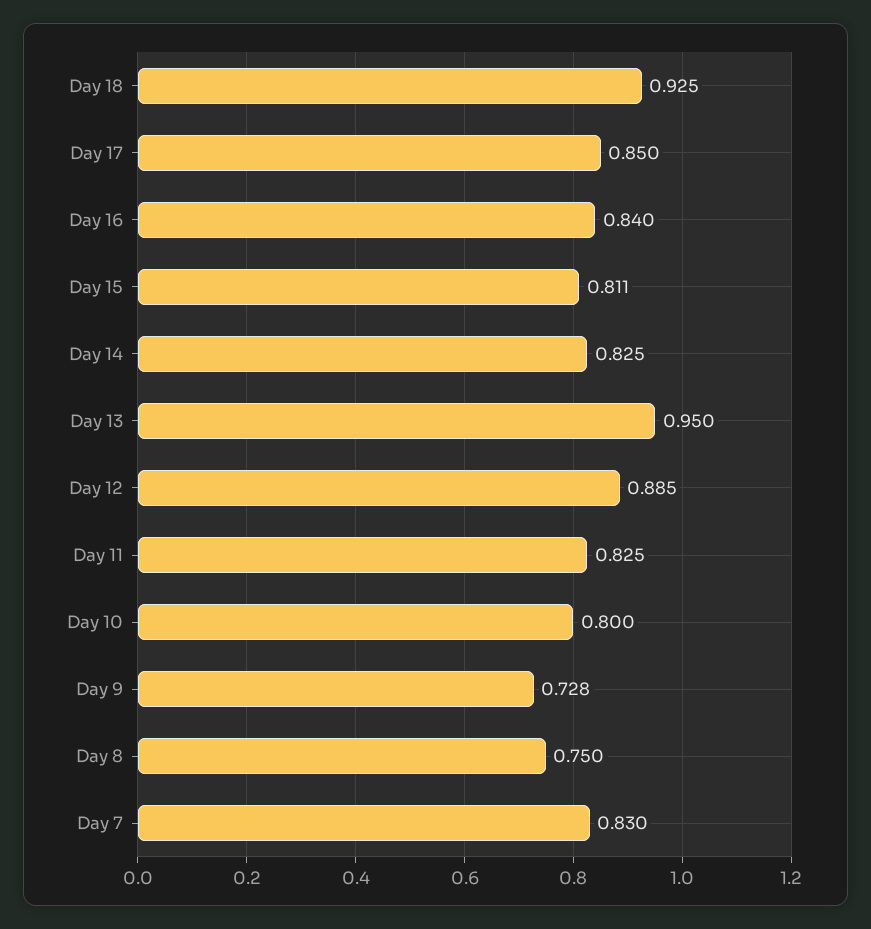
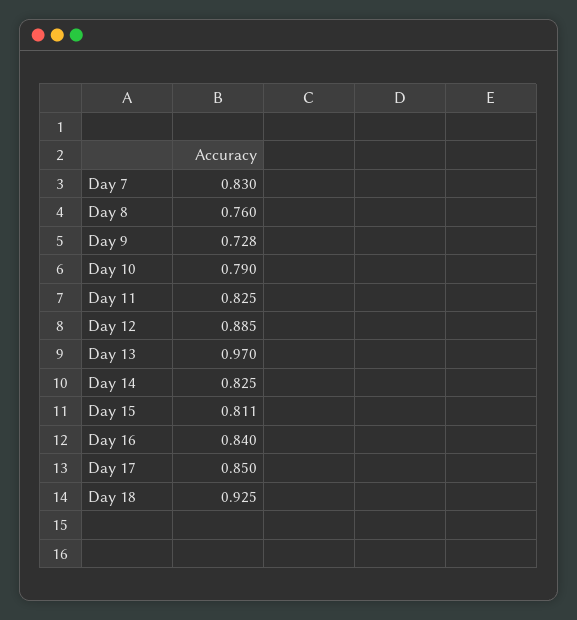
Day 13: 0.95 -> 0.97
Day 10: 0.8 -> 0.79
Day 8: 0.75 -> 0.76

